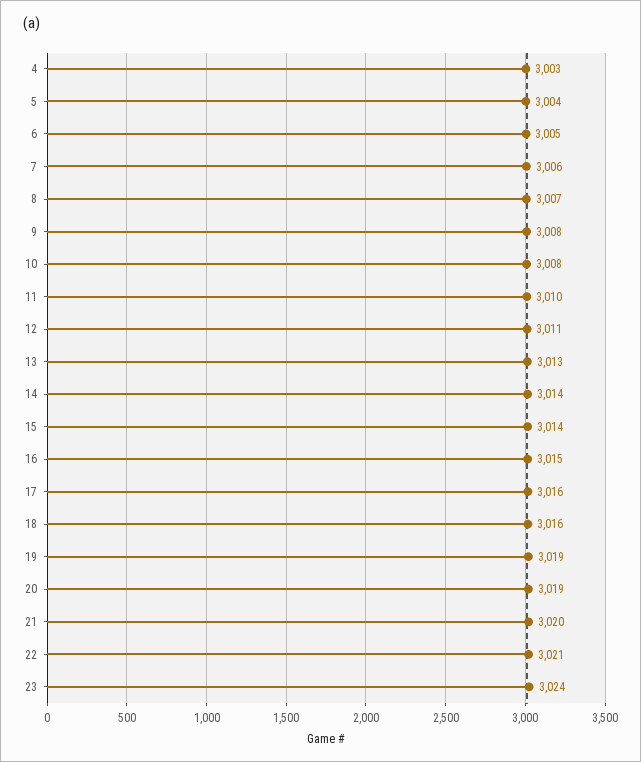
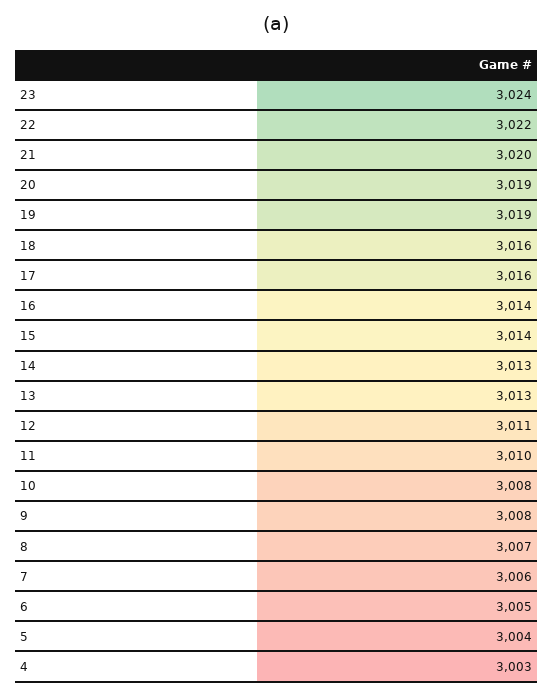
14: 3014 -> 3013
16: 3015 -> 3014
22: 3021 -> 3022

